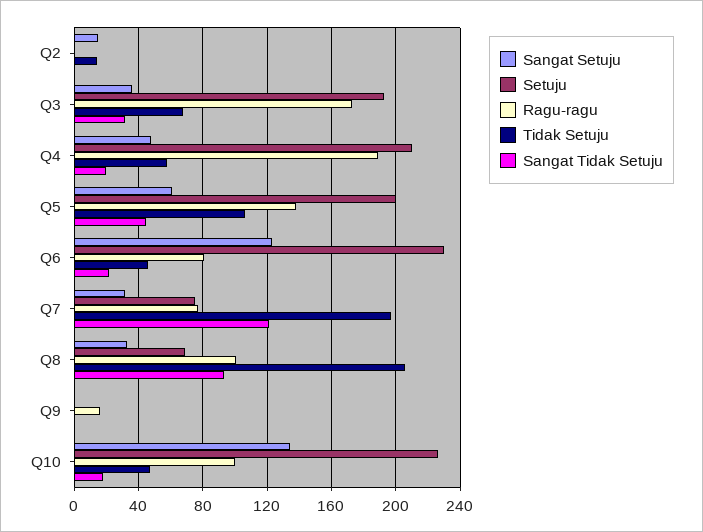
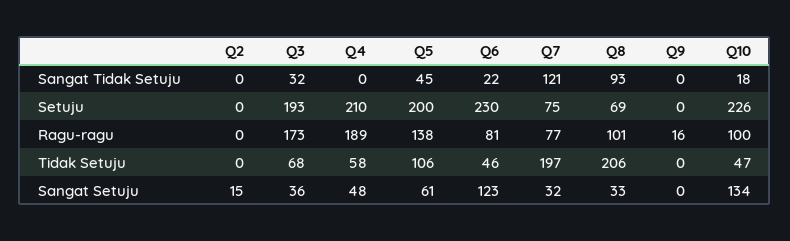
Tidak Setuju, Q2: 15 -> 0
Sangat Tidak Setuju, Q4: 20 -> 0

